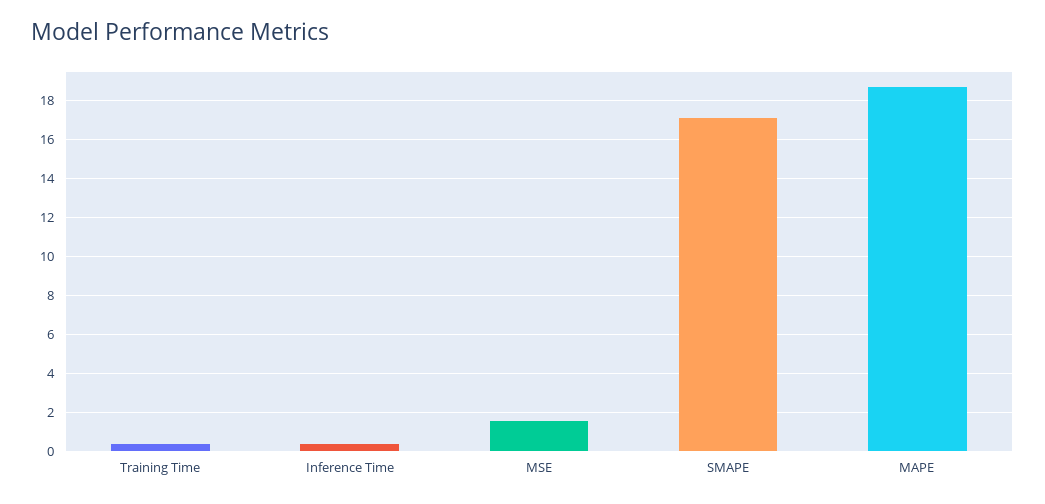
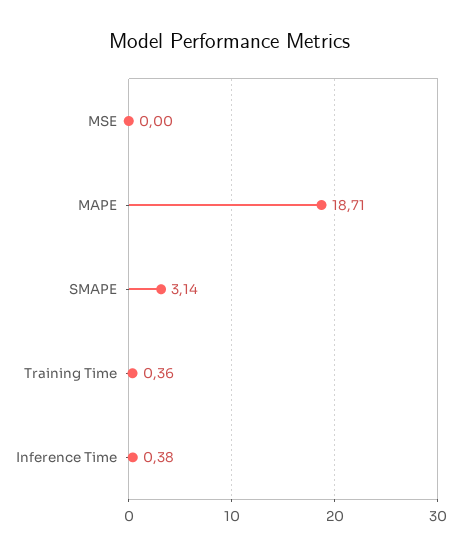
MSE: 1.5 -> 0
SMAPE: 17 -> 3.14

